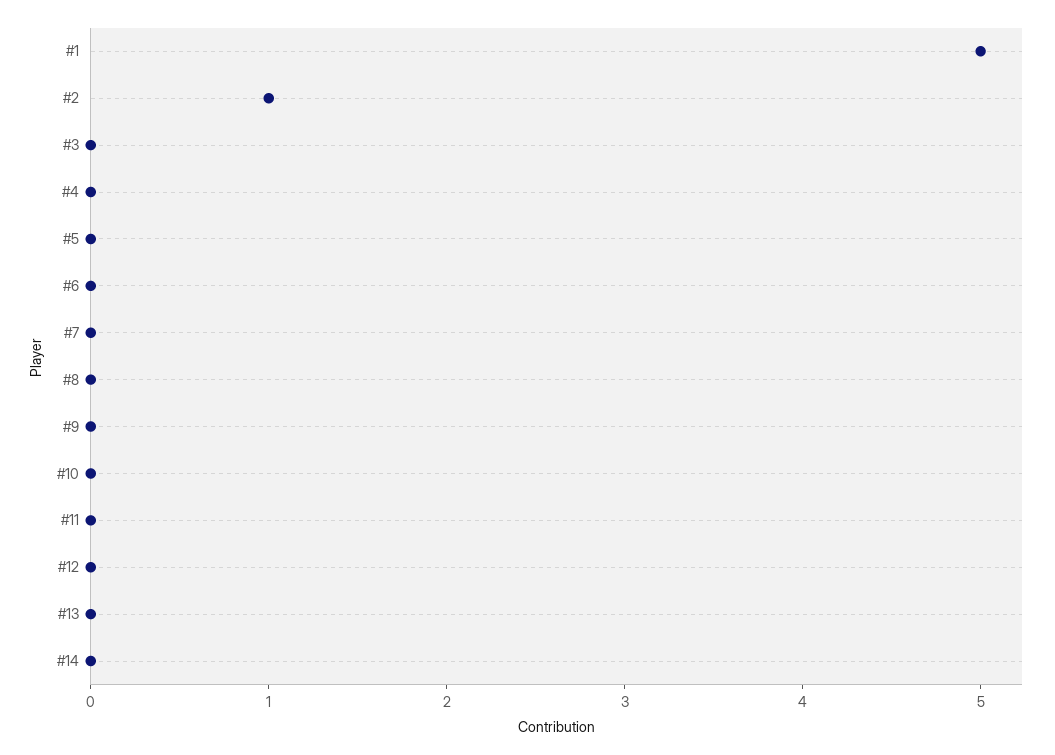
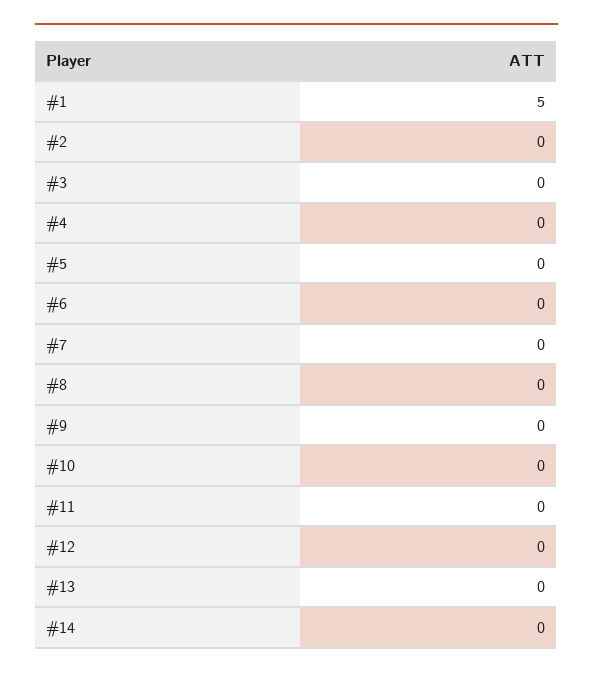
#2: 1 -> 0

